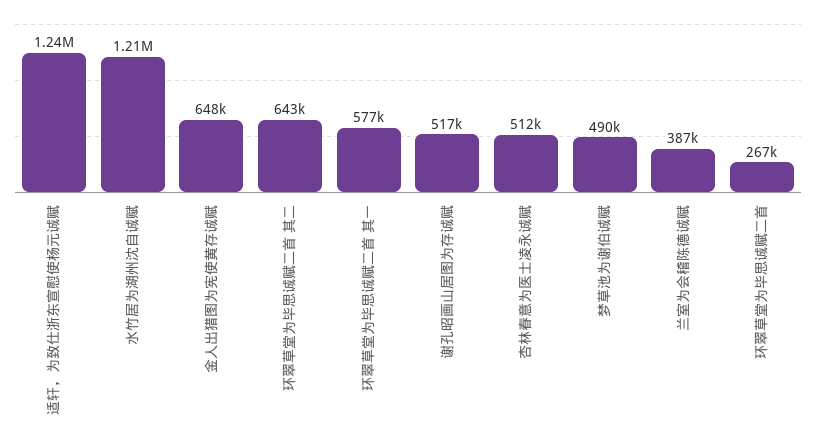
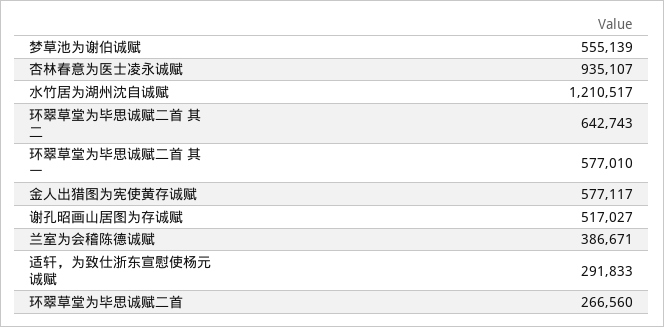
适轩，为致仕浙东宣慰使杨元诚赋: 1240000 -> 291833
金人出猎图为宪使黄存诚赋: 648000 -> 577117
杏林春意为医士凌永诚赋: 512000 -> 935107
梦草池为谢伯诚赋: 490000 -> 555139

